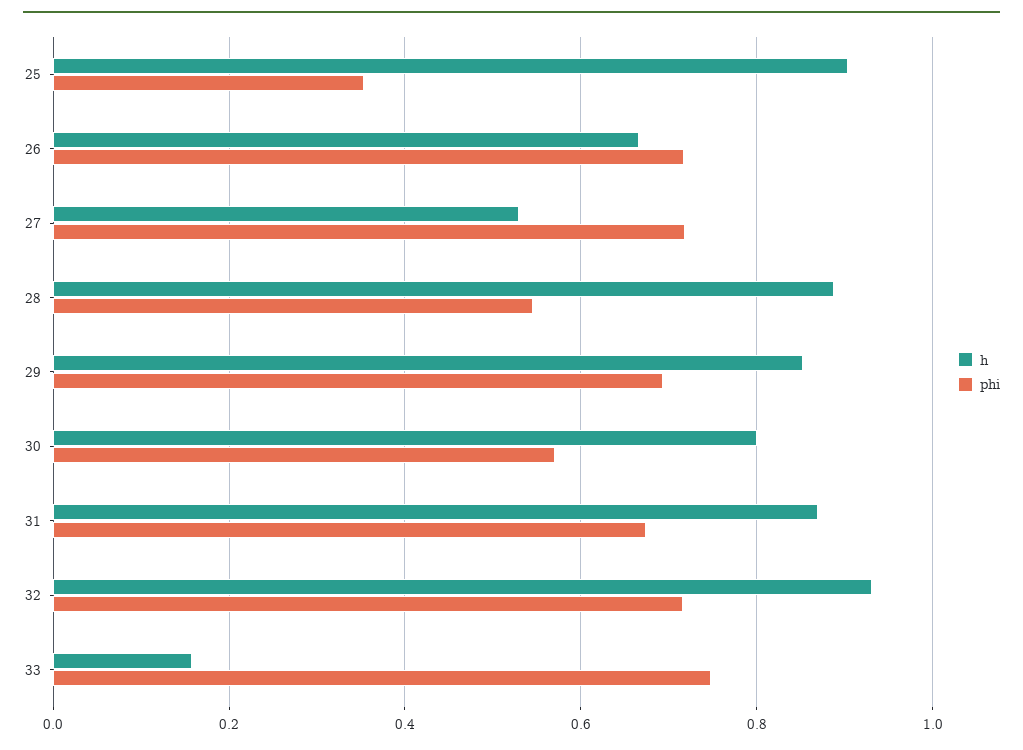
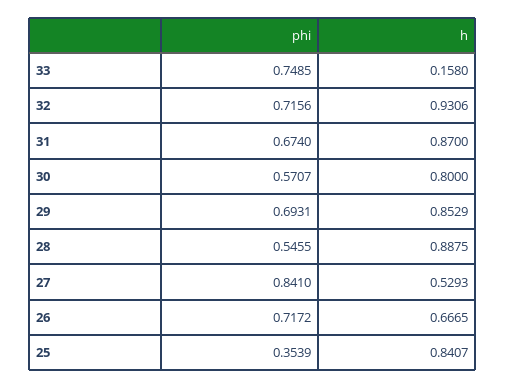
h, 25: 0.9 -> 0.8407
phi, 27: 0.72 -> 0.841

